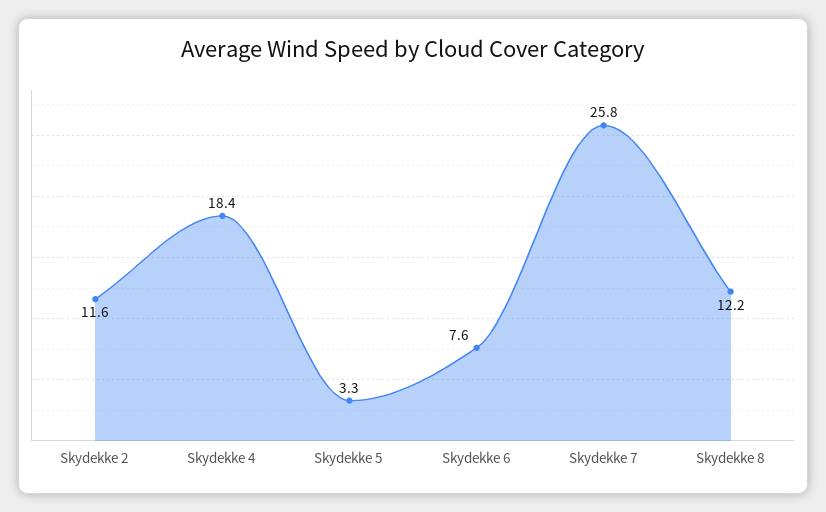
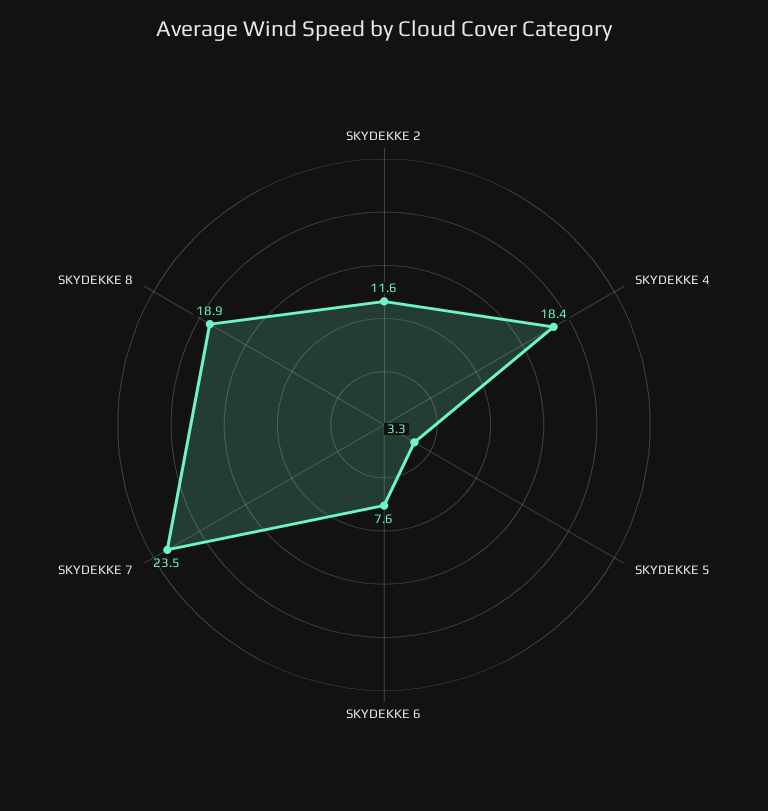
Skydekke 7: 25.8 -> 23.5
Skydekke 8: 12.2 -> 18.9

